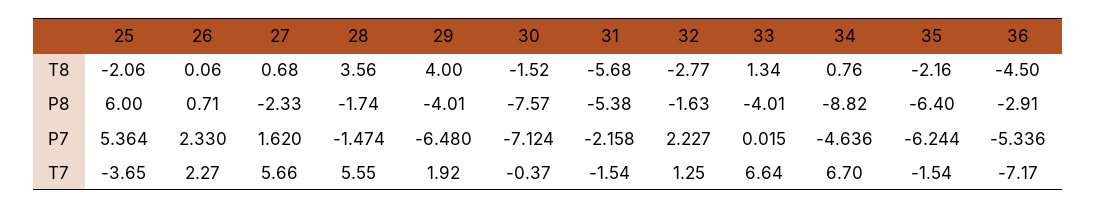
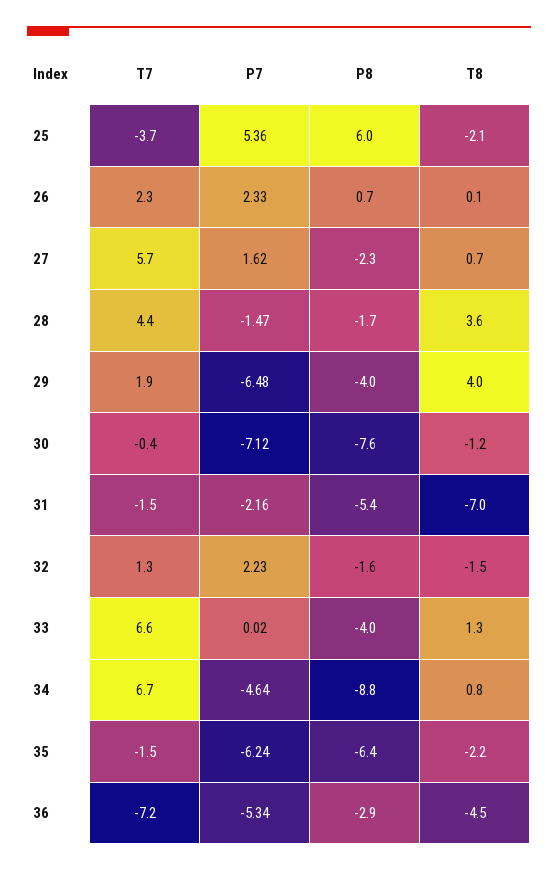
30, T8: -1.52 -> -1.2
31, T8: -5.68 -> -7
32, T8: -2.77 -> -1.5
28, T7: 5.55 -> 4.4

